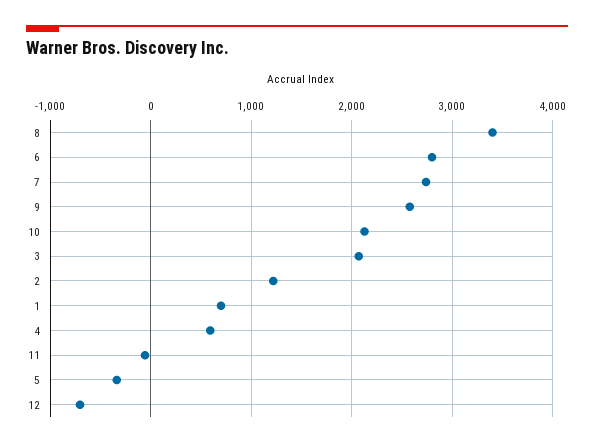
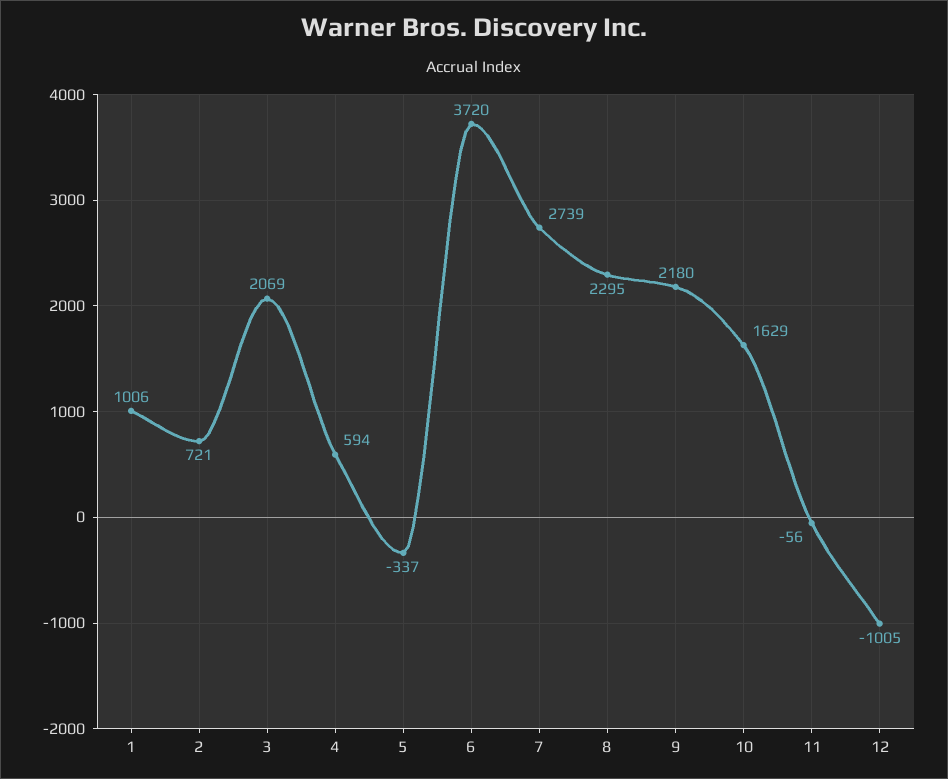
8: 3400 -> 2295
6: 2800 -> 3720
9: 2600 -> 2180
10: 2100 -> 1629
2: 1200 -> 721
1: 700 -> 1006
12: -700 -> -1005

